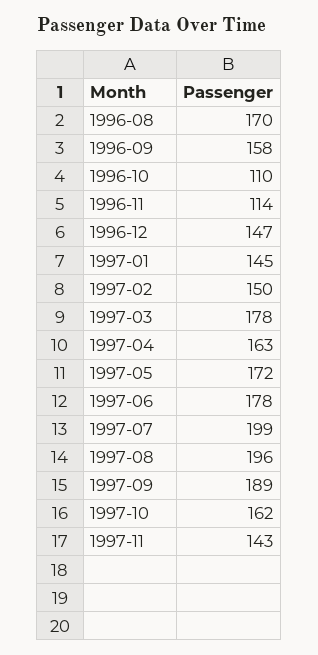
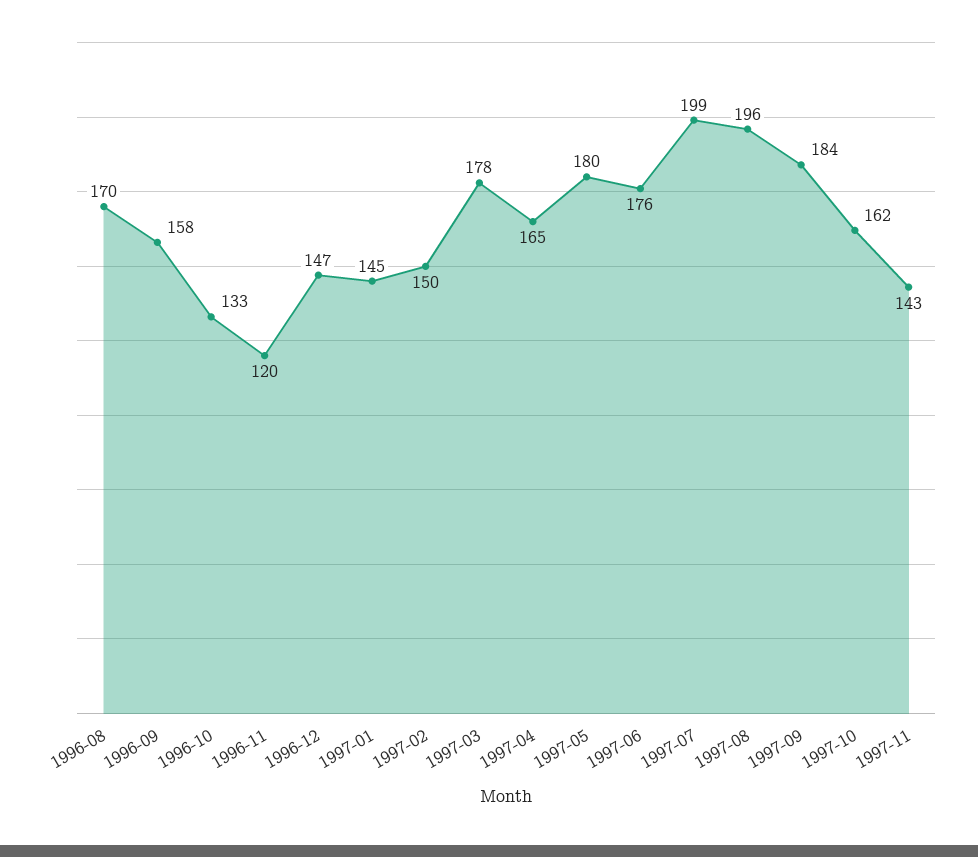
1996-10: 110 -> 133
1996-11: 114 -> 120
1997-04: 163 -> 165
1997-05: 172 -> 180
1997-06: 178 -> 176
1997-09: 189 -> 184

